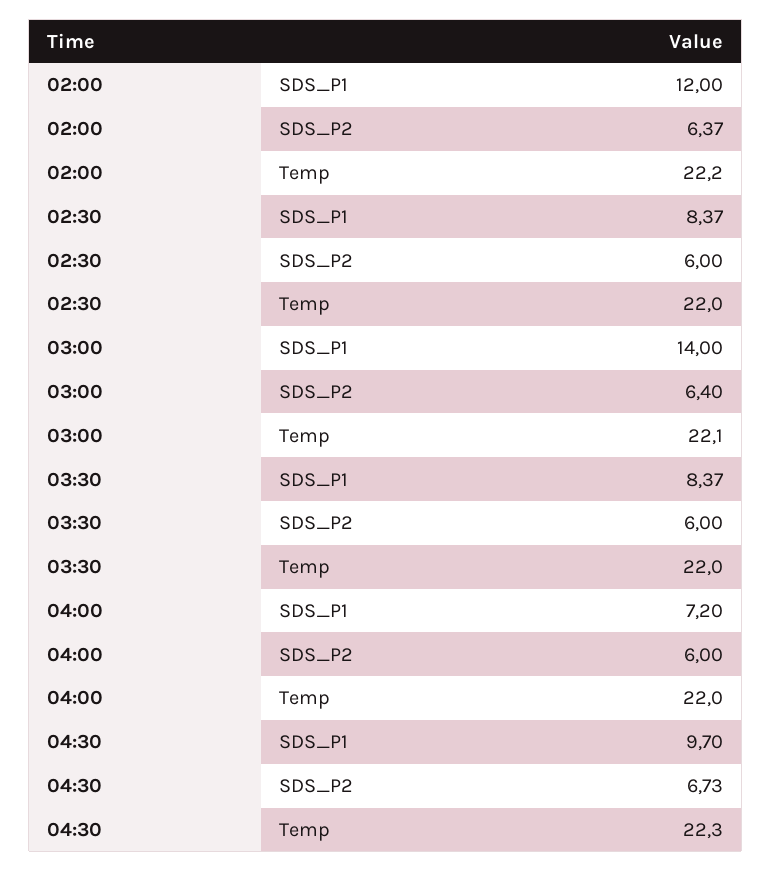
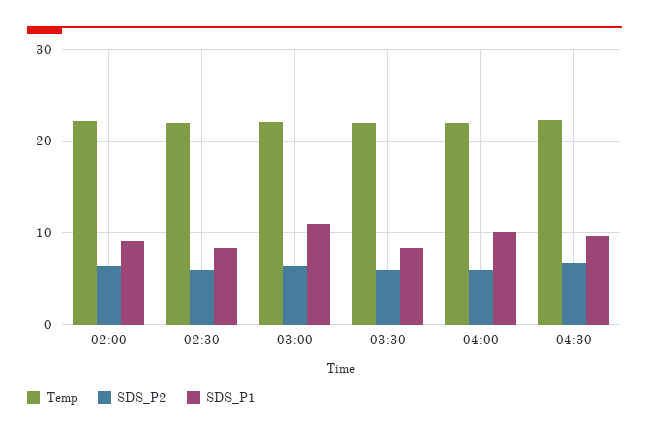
SDS_P1, 02:00: 12 -> 9
SDS_P1, 03:00: 14 -> 11
SDS_P1, 04:00: 7.2 -> 10

